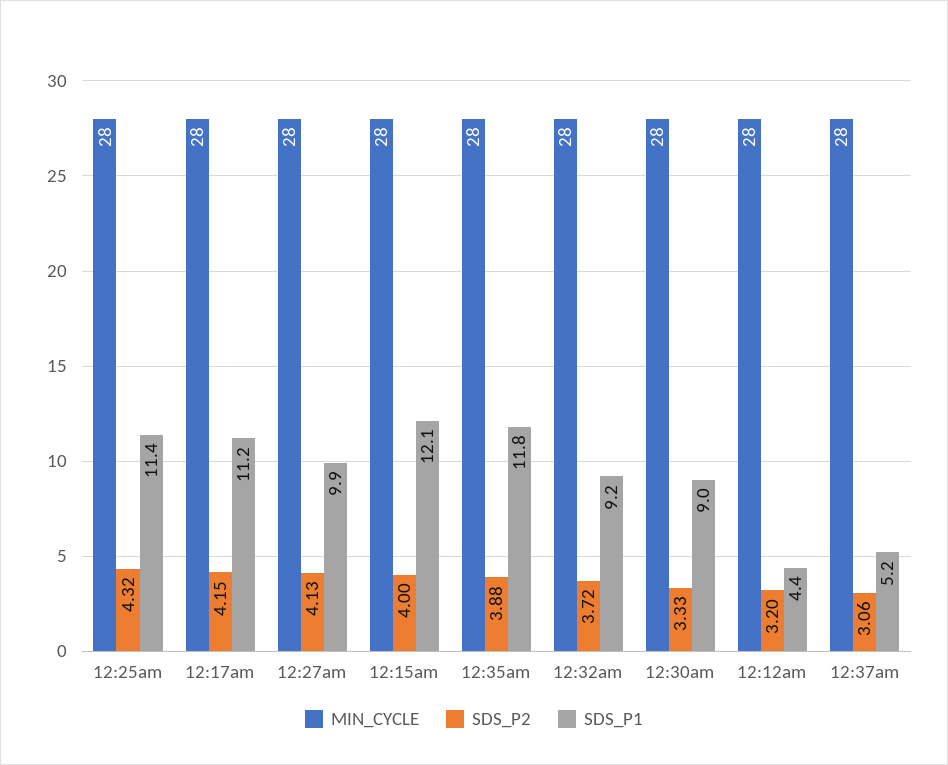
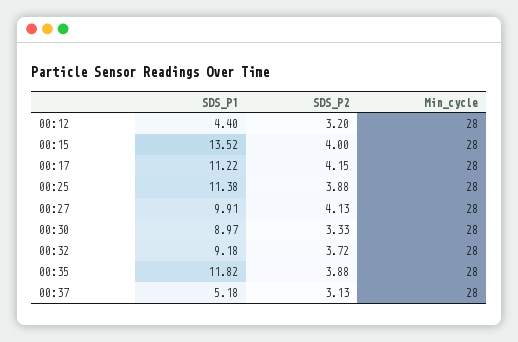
SDS_P2, 12:25am: 4.32 -> 3.88
SDS_P1, 12:15am: 12.1 -> 13.52
SDS_P2, 12:37am: 3.06 -> 3.13

